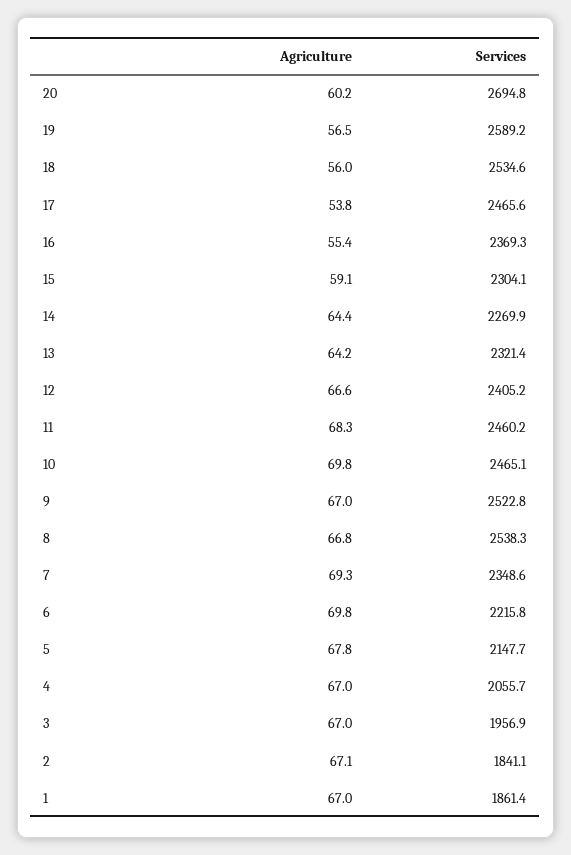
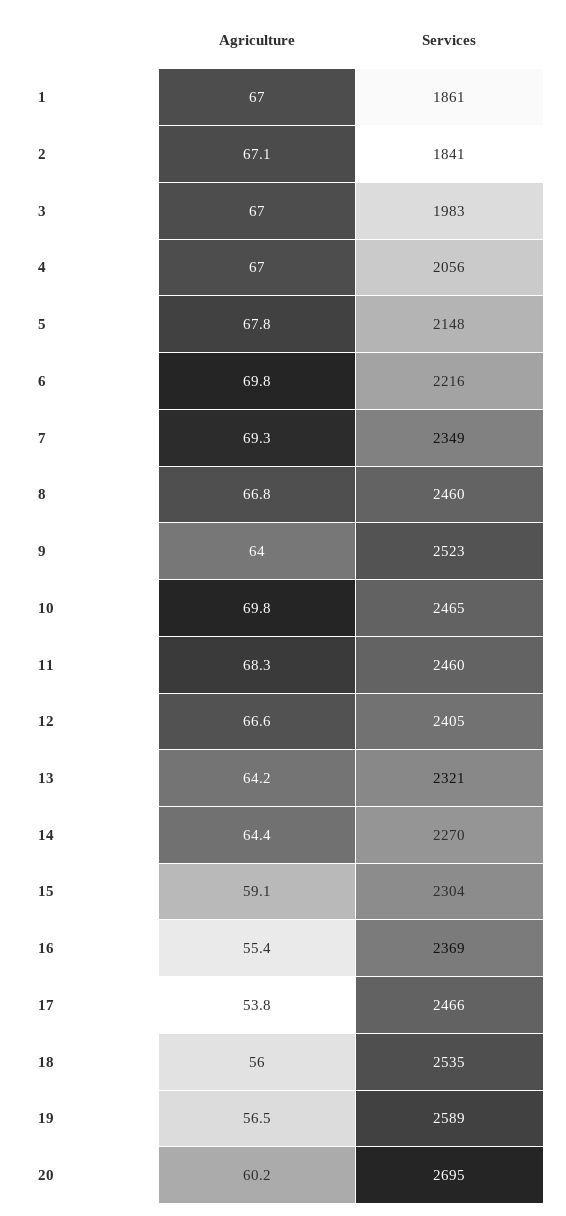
Agriculture, 9: 67 -> 64
Services, 8: 2538.3 -> 2460
Services, 3: 1956.9 -> 1983

